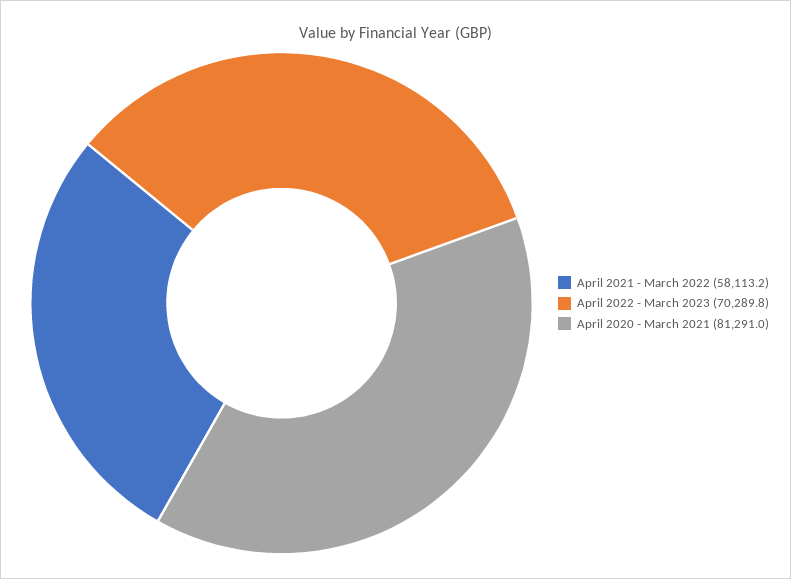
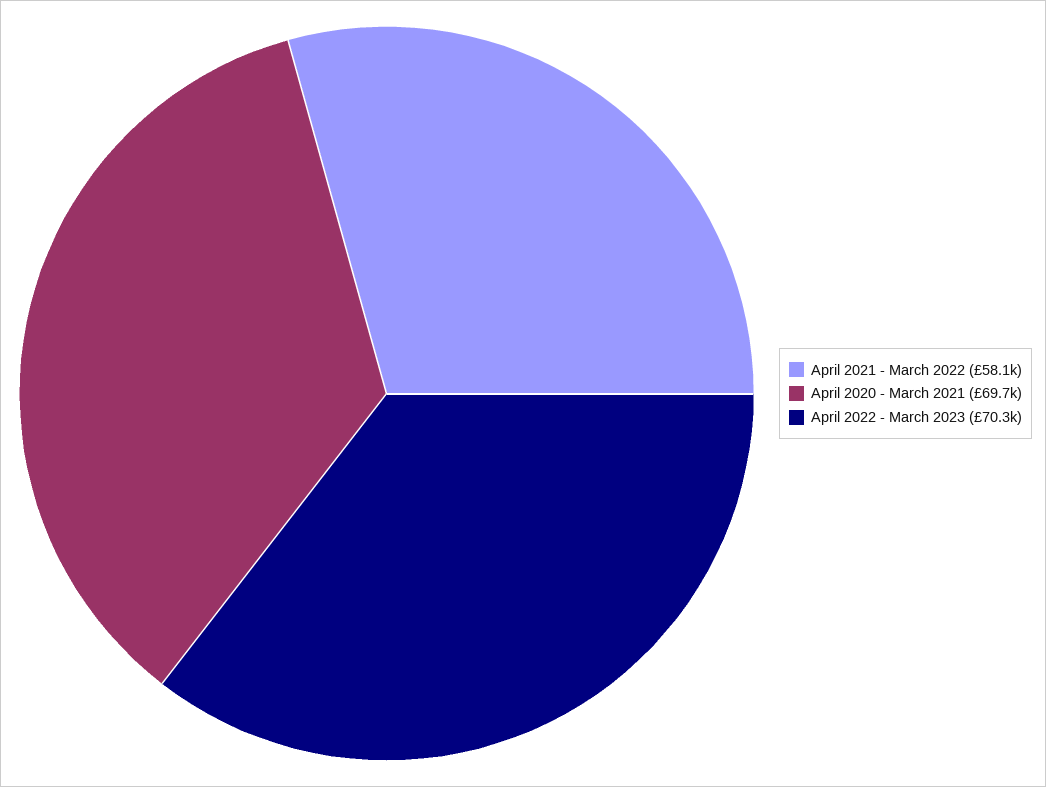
April 2020 - March 2021: 81291 -> 69700

